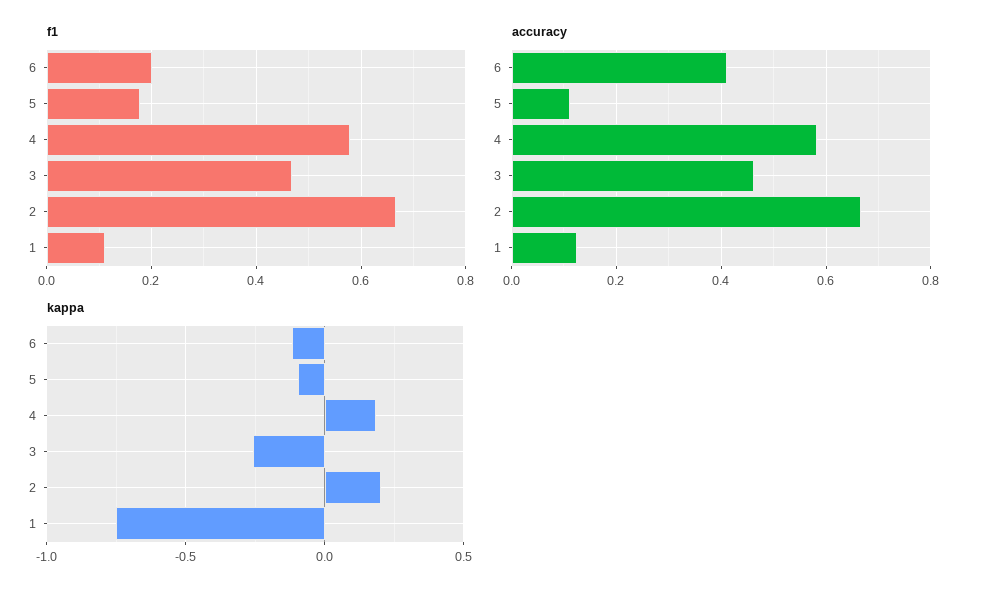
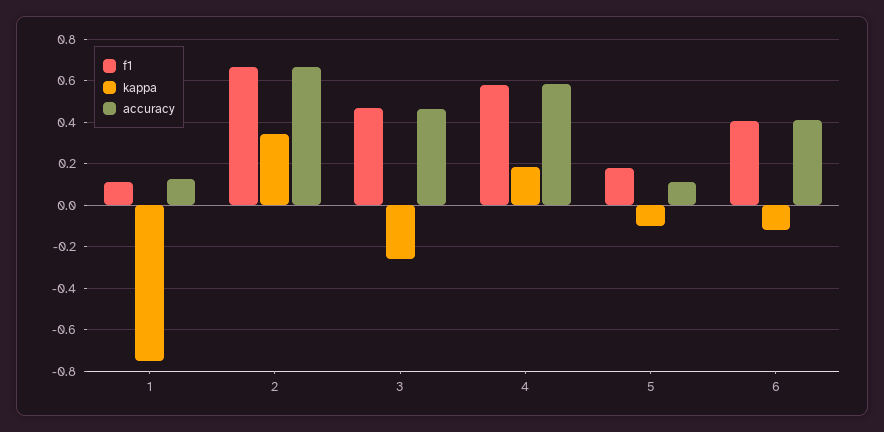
f1, 6: 0.2 -> 0.4
kappa, 2: 0.2 -> 0.35

